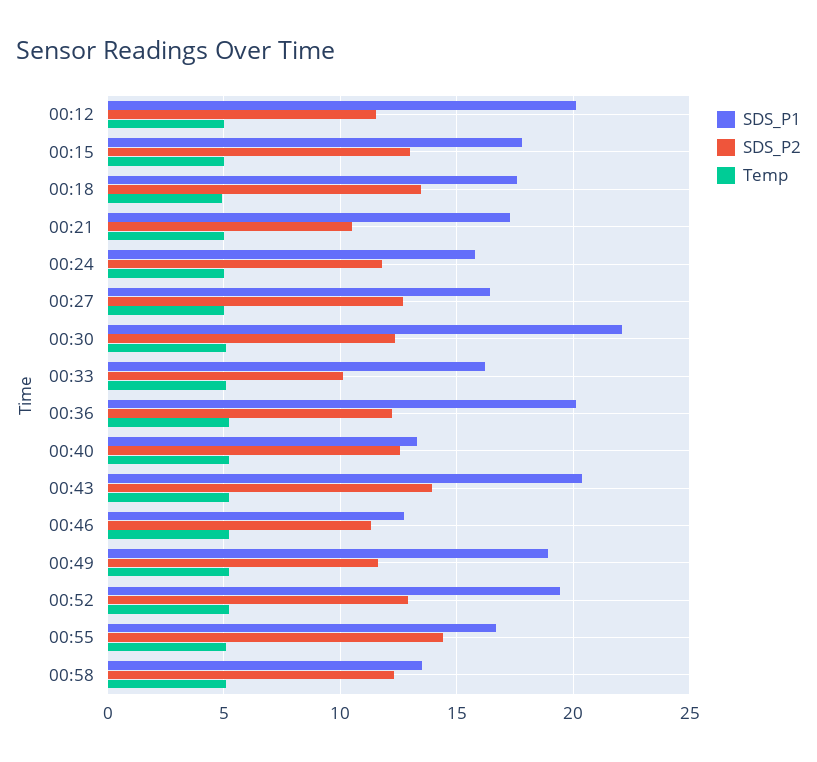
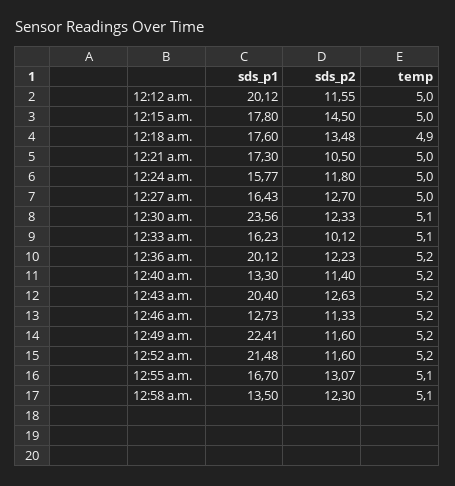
SDS_P2, 00:15: 13 -> 14.5
SDS_P1, 00:30: 22 -> 23.56
SDS_P2, 00:40: 12.5 -> 11.4
SDS_P2, 00:43: 14 -> 12.63
SDS_P1, 00:49: 19 -> 22.41
SDS_P1, 00:52: 19.5 -> 21.48
SDS_P2, 00:52: 13 -> 11.6
SDS_P2, 00:55: 14.5 -> 13.07

